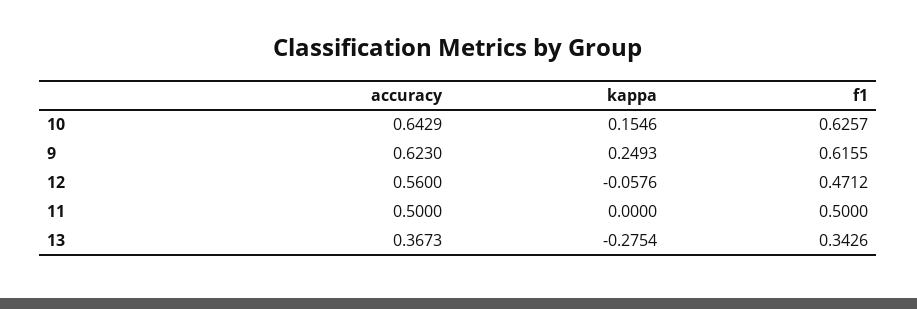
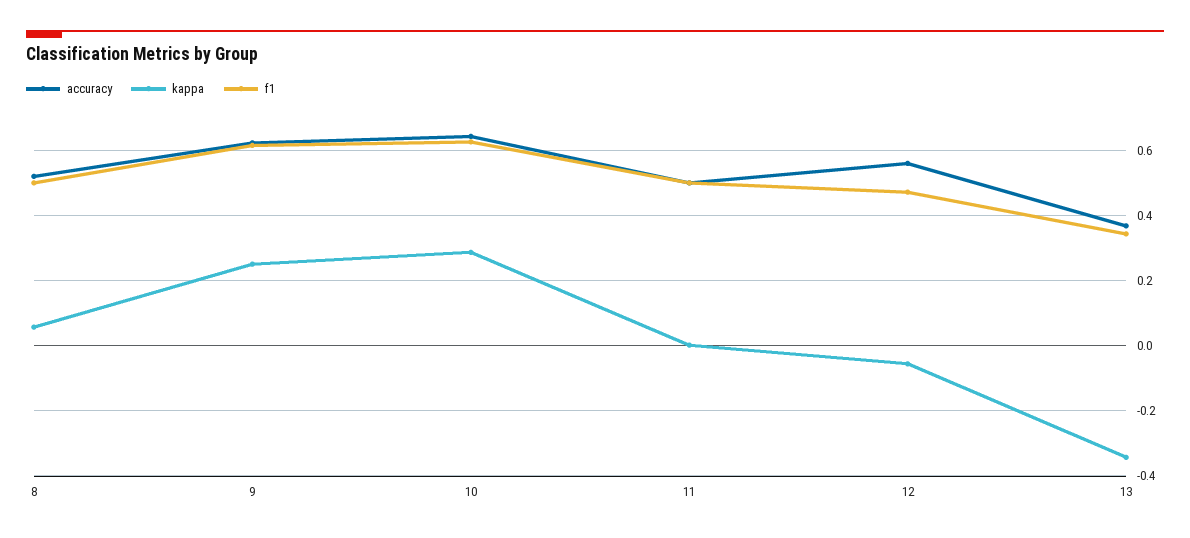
kappa, 10: 0.1546 -> 0.28
kappa, 13: -0.2754 -> -0.34
accuracy, 8: none -> 0.52
kappa, 8: none -> 0.06
f1, 8: none -> 0.5

